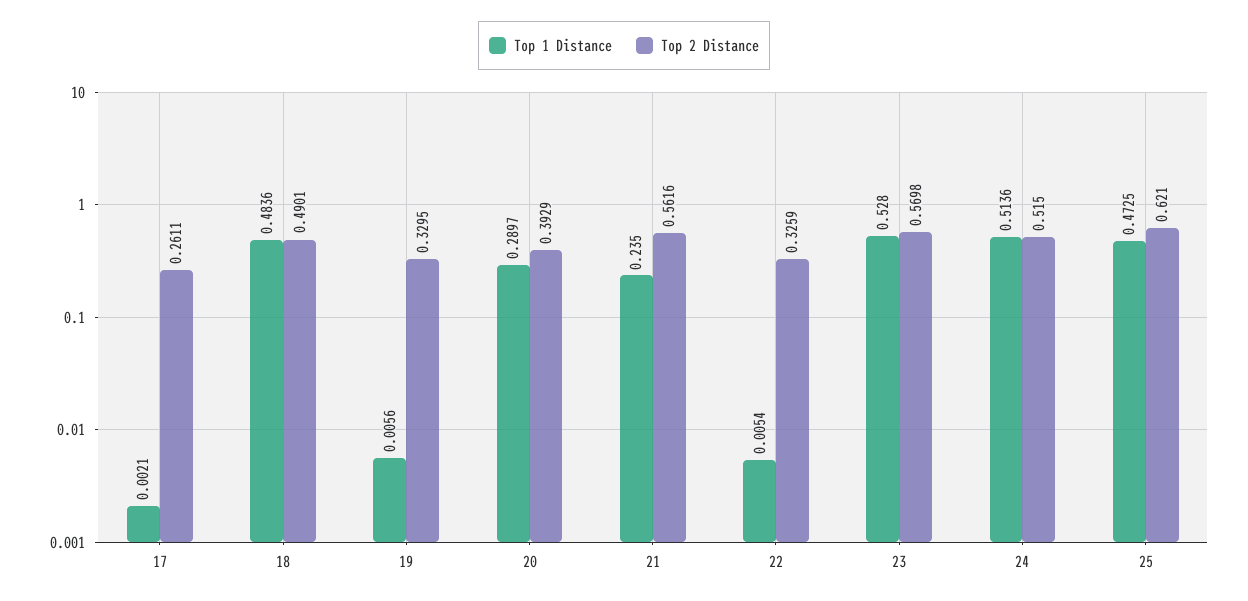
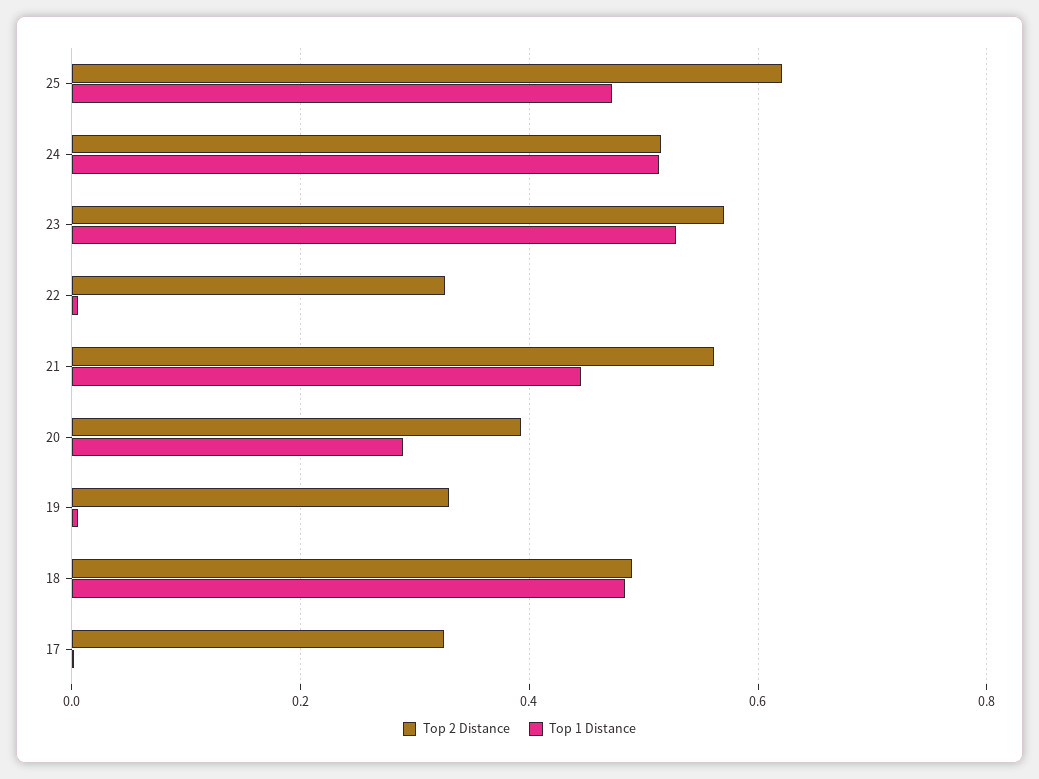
Top 2 Distance, 17: 0.2611 -> 0.32
Top 1 Distance, 21: 0.235 -> 0.44

